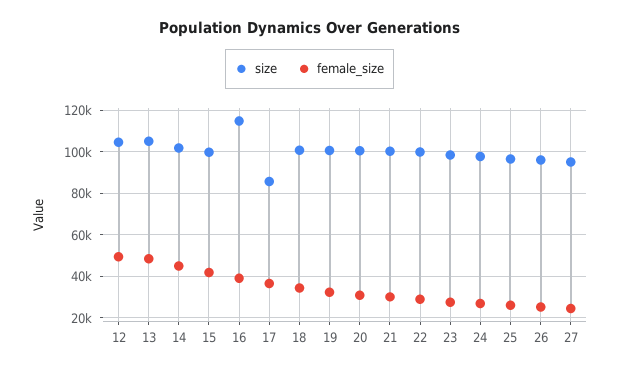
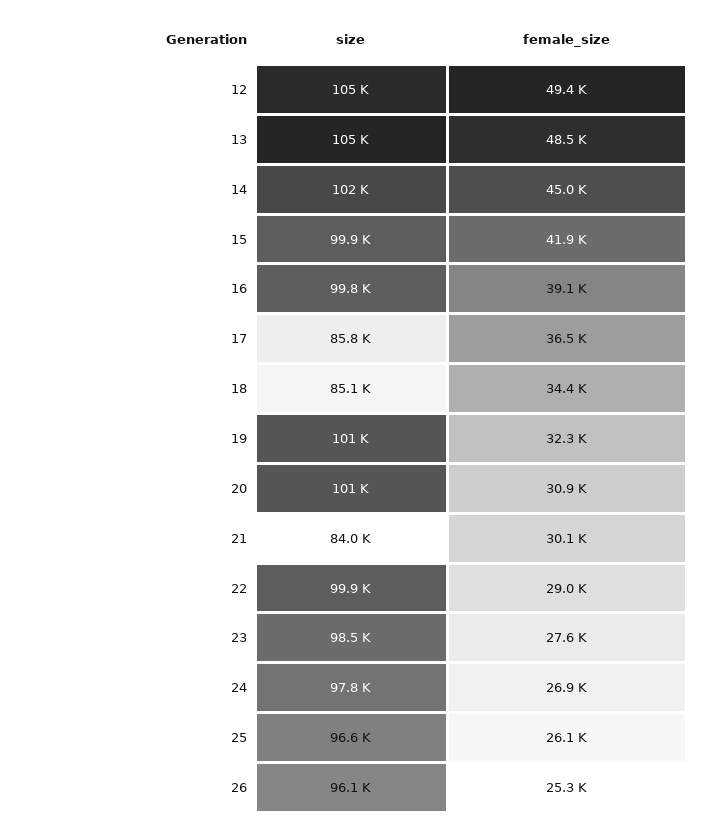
size, 16: 115000 -> 99800
size, 18: 100000 -> 85100
size, 21: 100000 -> 84000
size, 27: 95000 -> none
female_size, 27: 25000 -> none

